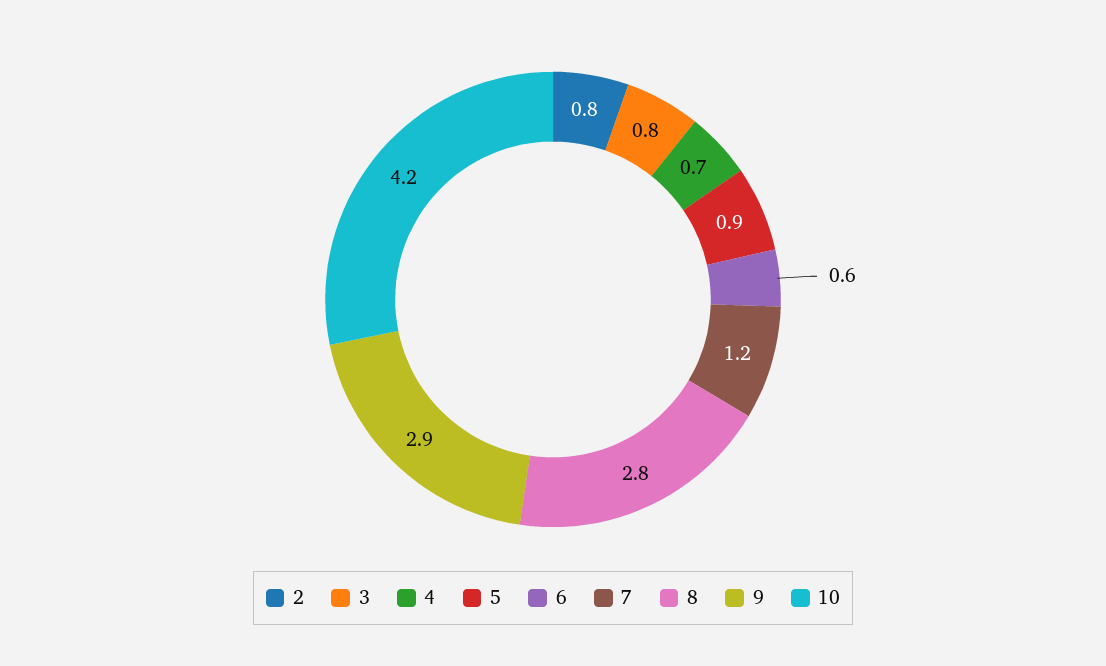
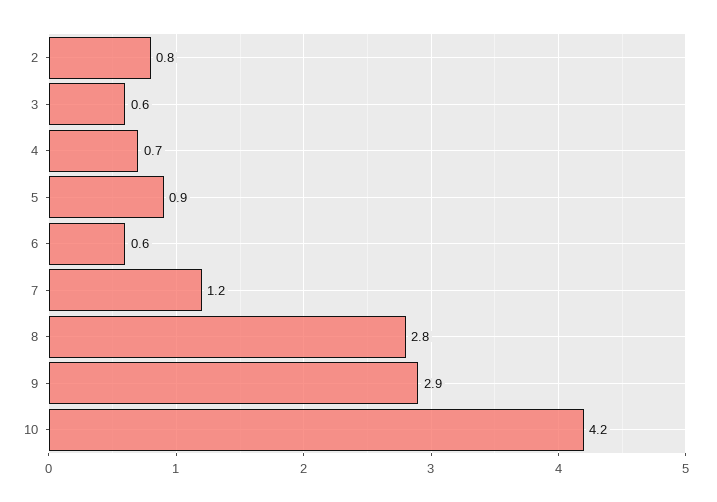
3: 0.8 -> 0.6

